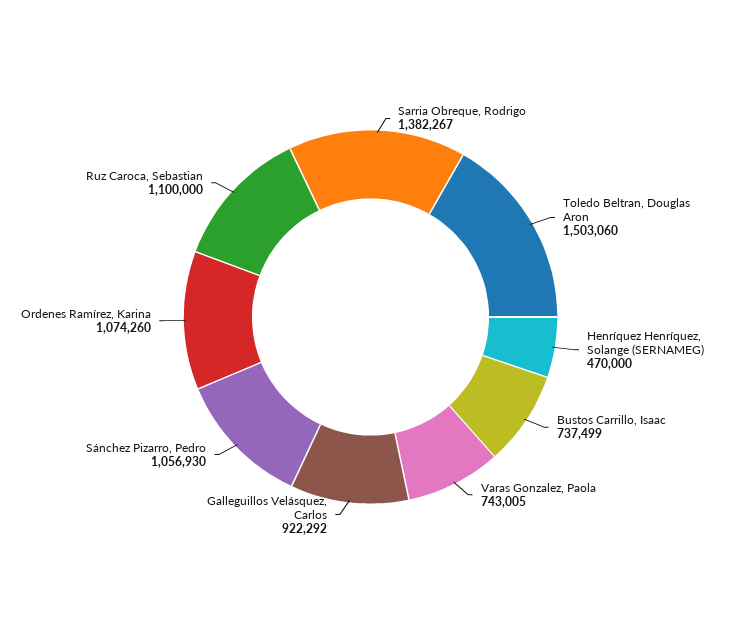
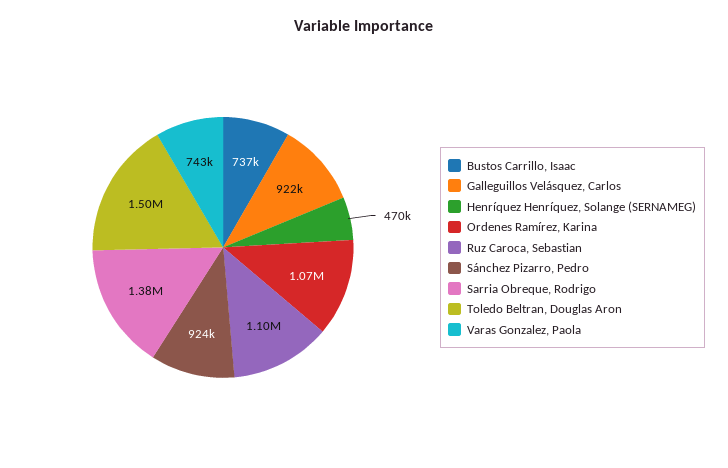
Sánchez Pizarro, Pedro: 1056930 -> 924000

